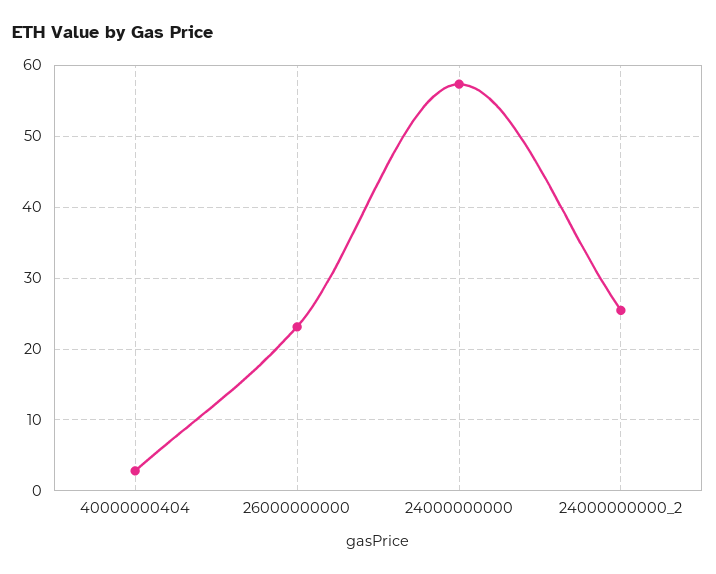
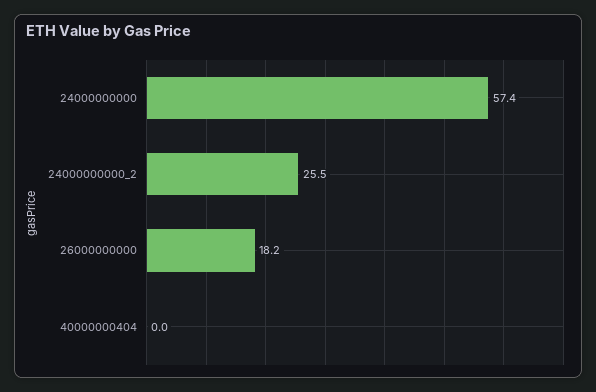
40000000404: 3 -> 0
26000000000: 23 -> 18.2

